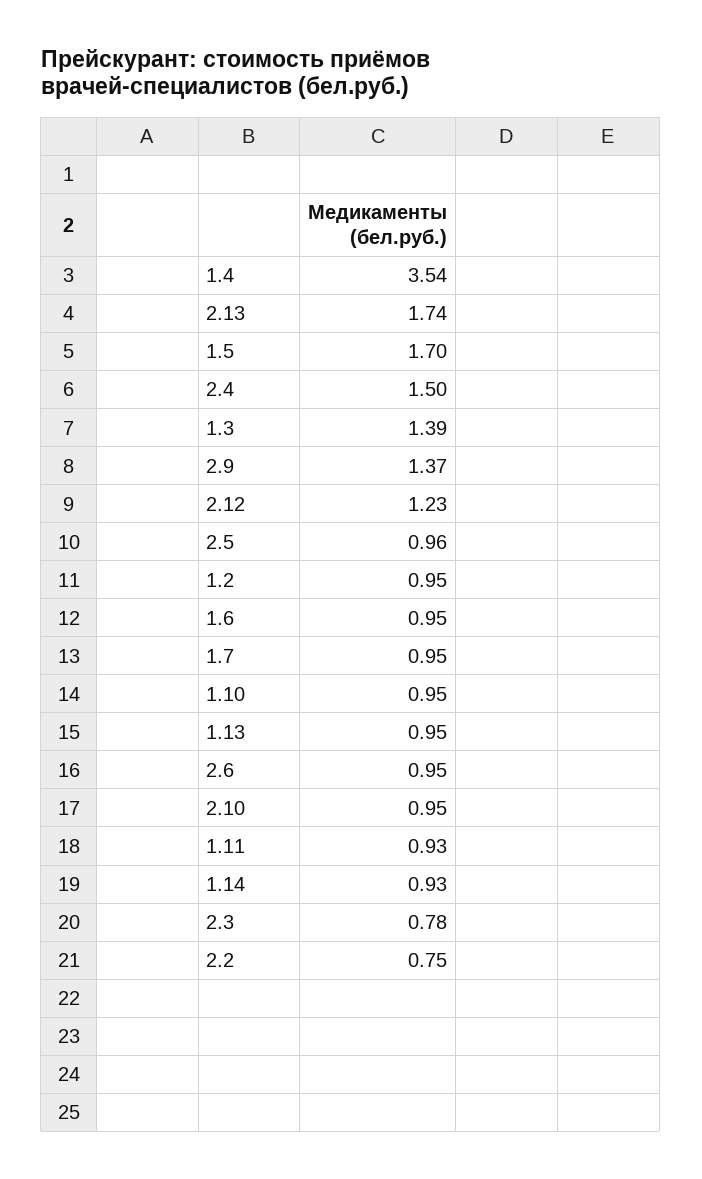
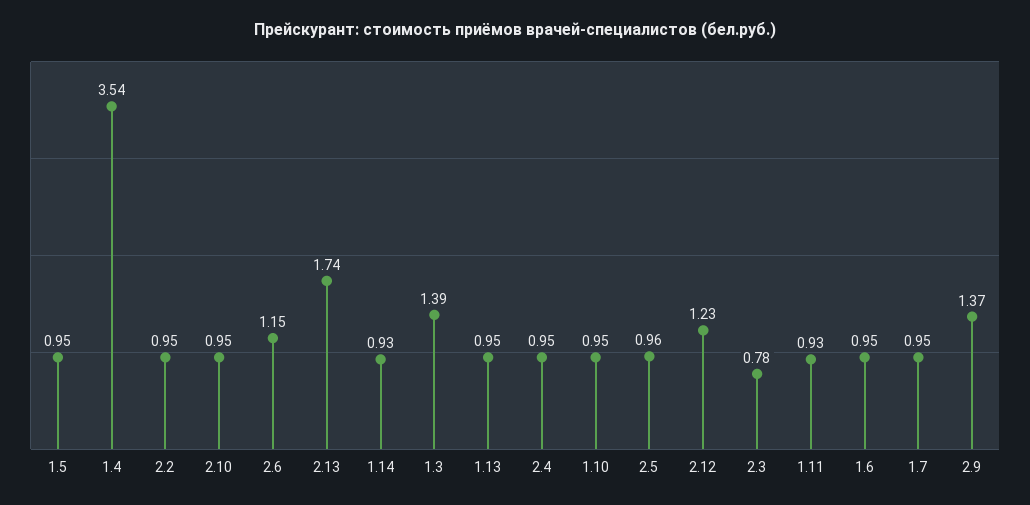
1.5: 1.7 -> 0.95
2.4: 1.5 -> 0.95
1.2: 0.95 -> none
2.6: 0.95 -> 1.15
2.2: 0.75 -> 0.95

